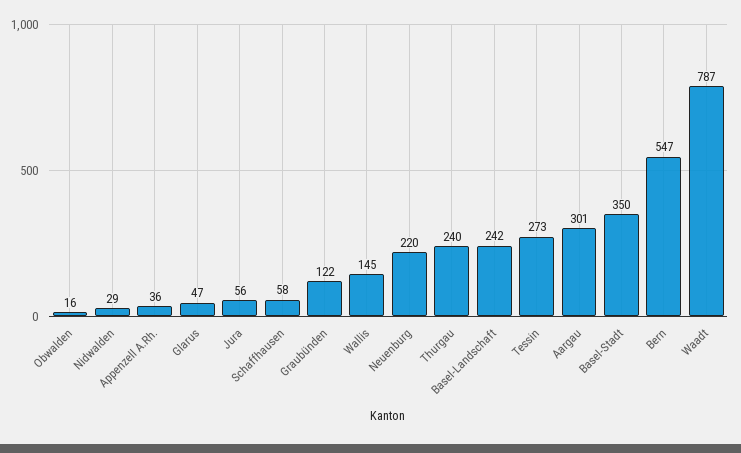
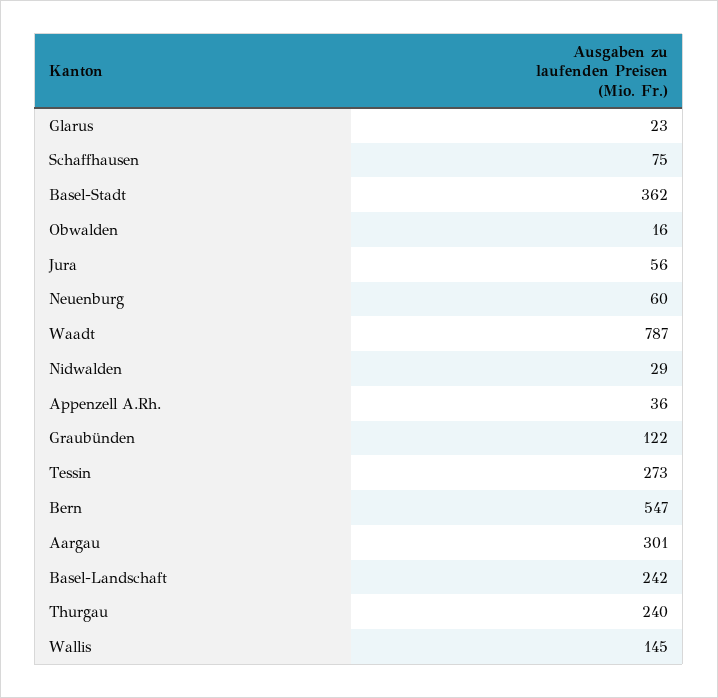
Glarus: 47 -> 23
Schaffhausen: 58 -> 75
Neuenburg: 220 -> 60
Basel-Stadt: 350 -> 362

